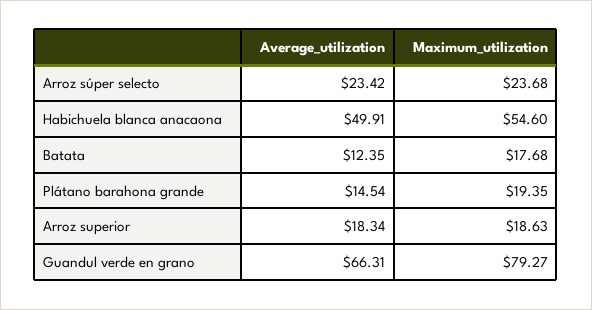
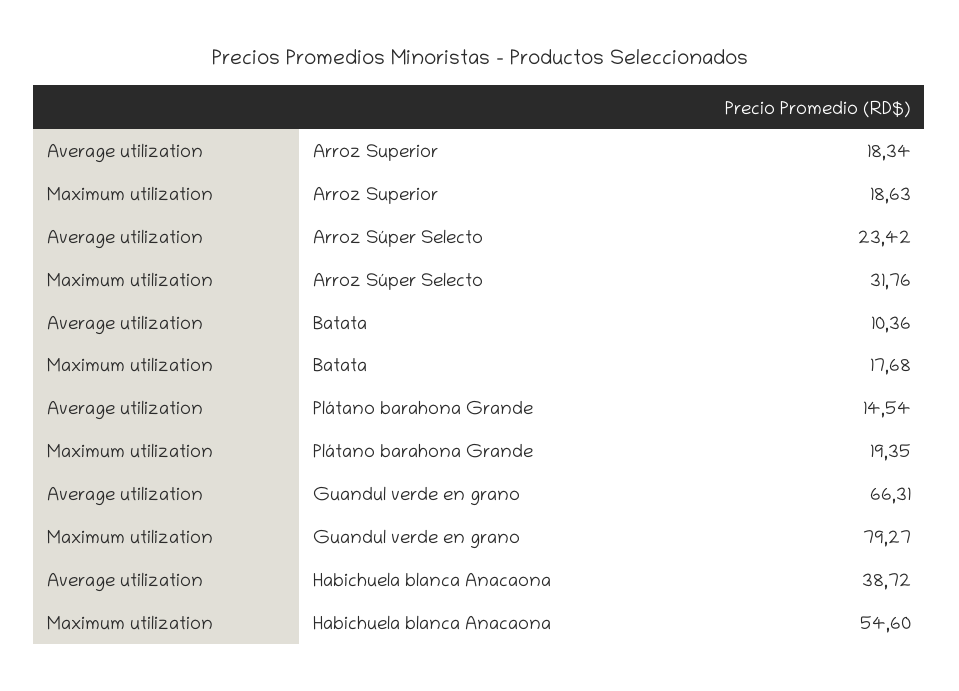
Maximum_utilization, Arroz súper selecto: 23.68 -> 31.76
Average_utilization, Habichuela blanca anacaona: 49.91 -> 38.72
Average_utilization, Batata: 12.35 -> 10.36

